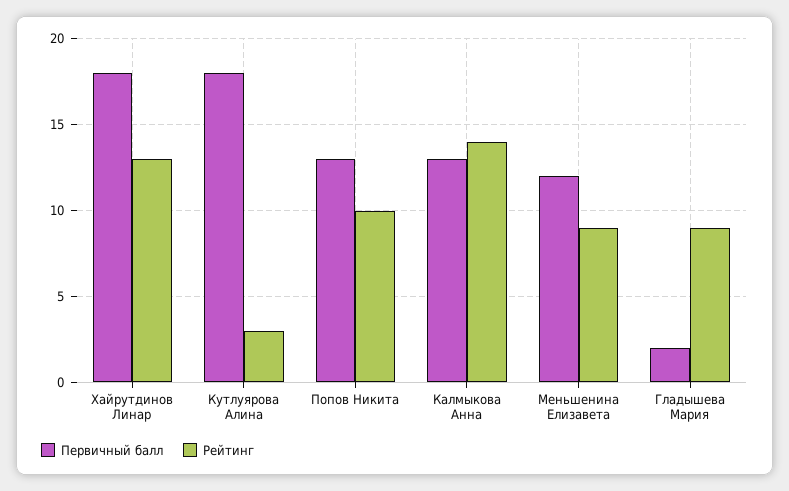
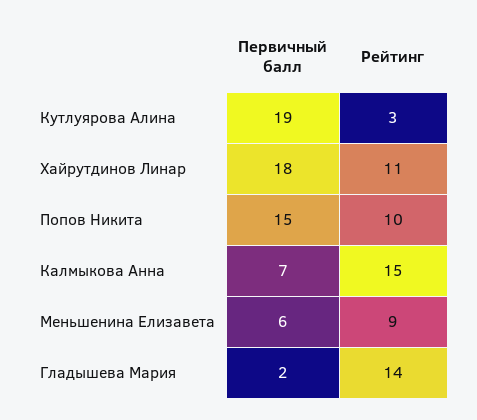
Рейтинг, Хайрутдинов Линар: 13 -> 11
Первичный балл, Кутлуярова Алина: 18 -> 19
Первичный балл, Попов Никита: 13 -> 15
Первичный балл, Калмыкова Анна: 13 -> 7
Рейтинг, Калмыкова Анна: 14 -> 15
Первичный балл, Меньшенина Елизавета: 12 -> 6
Рейтинг, Гладышева Мария: 9 -> 14

